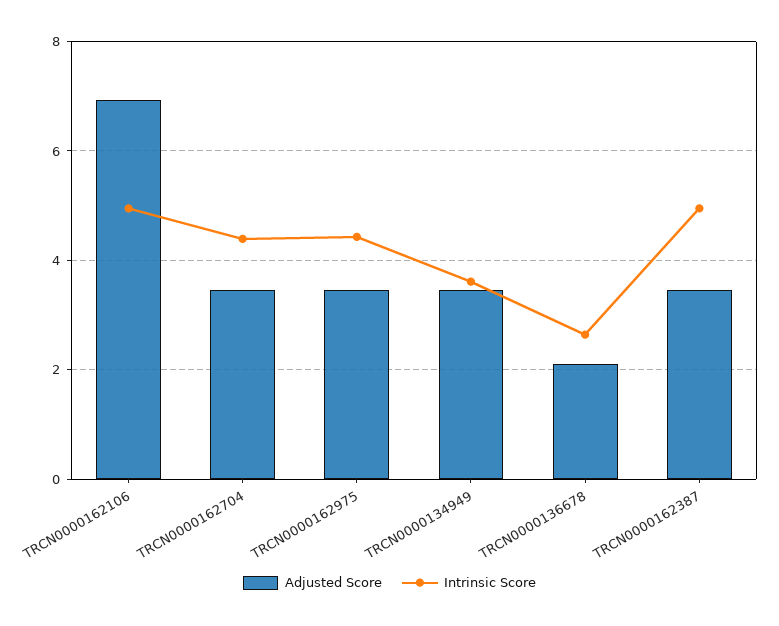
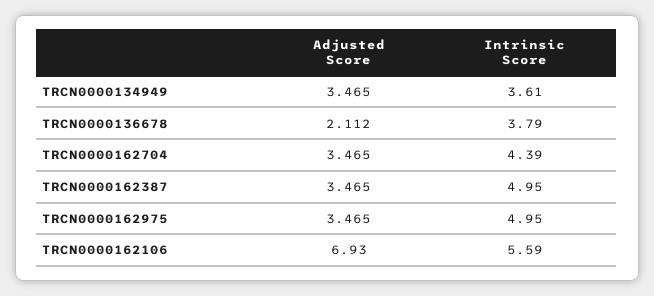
Intrinsic Score, TRCN0000162106: 5 -> 5.59
Intrinsic Score, TRCN0000162975: 4.4 -> 4.95
Intrinsic Score, TRCN0000136678: 2.6 -> 3.79

